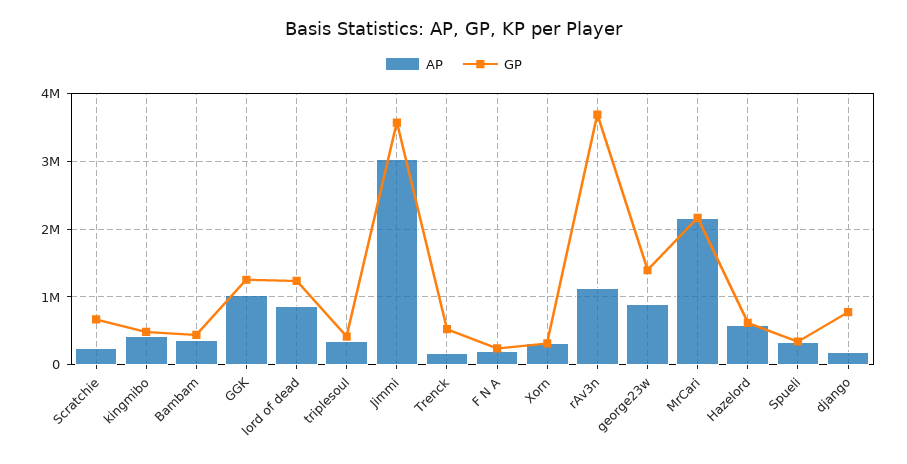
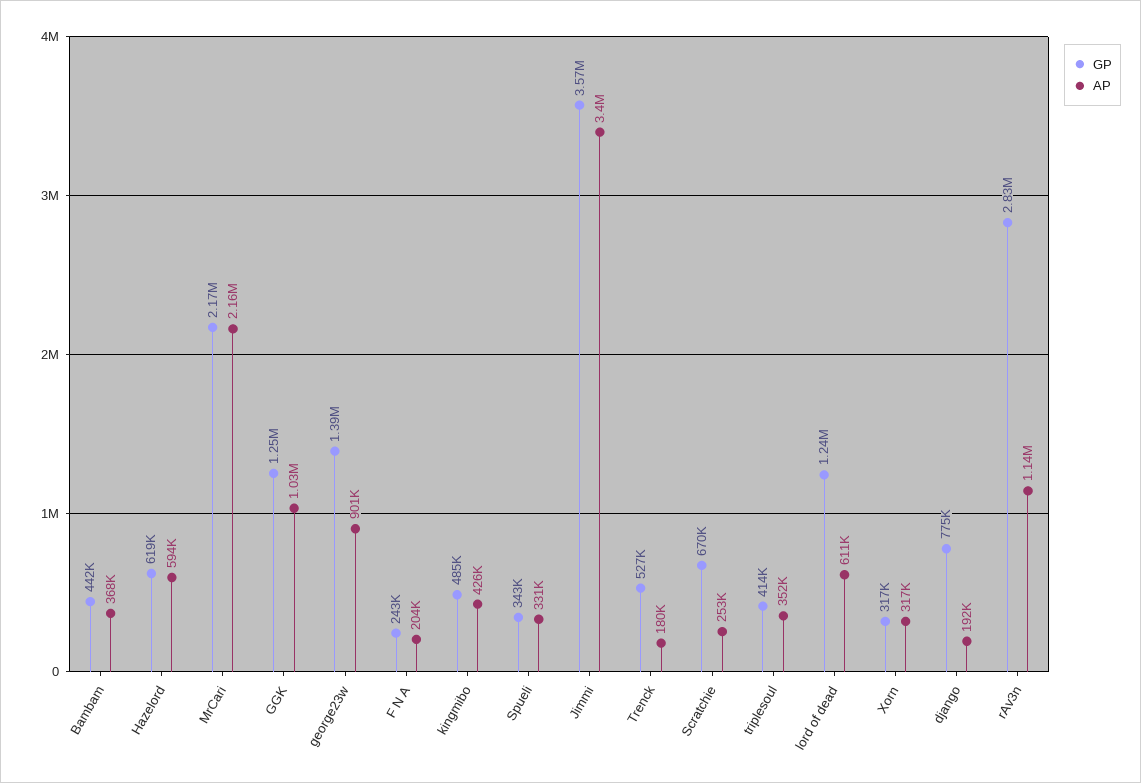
AP, lord of dead: 900000 -> 611000
AP, Jimmi: 3000000 -> 3400000
GP, rAv3n: 3700000 -> 2830000

